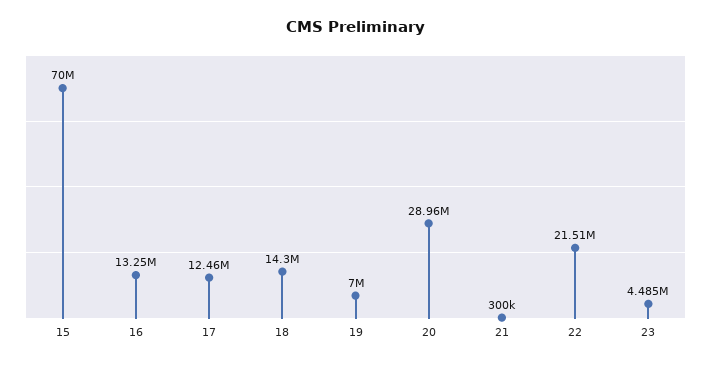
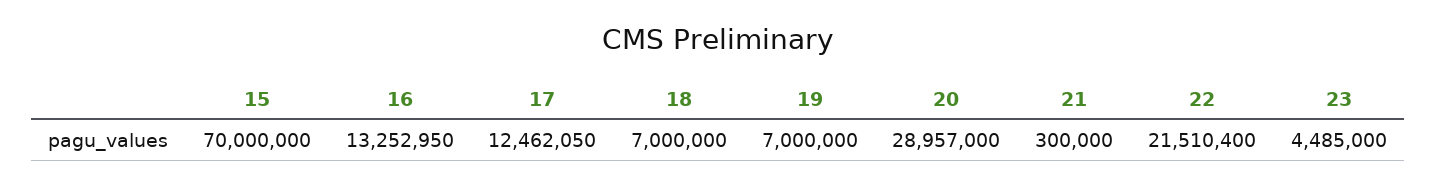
18: 14300000 -> 7000000

